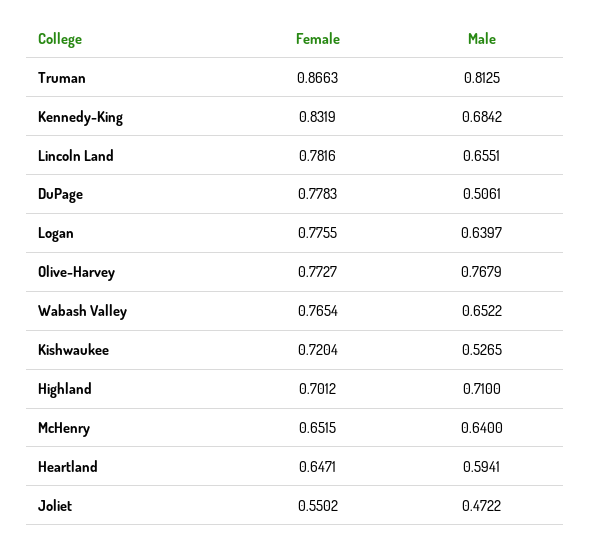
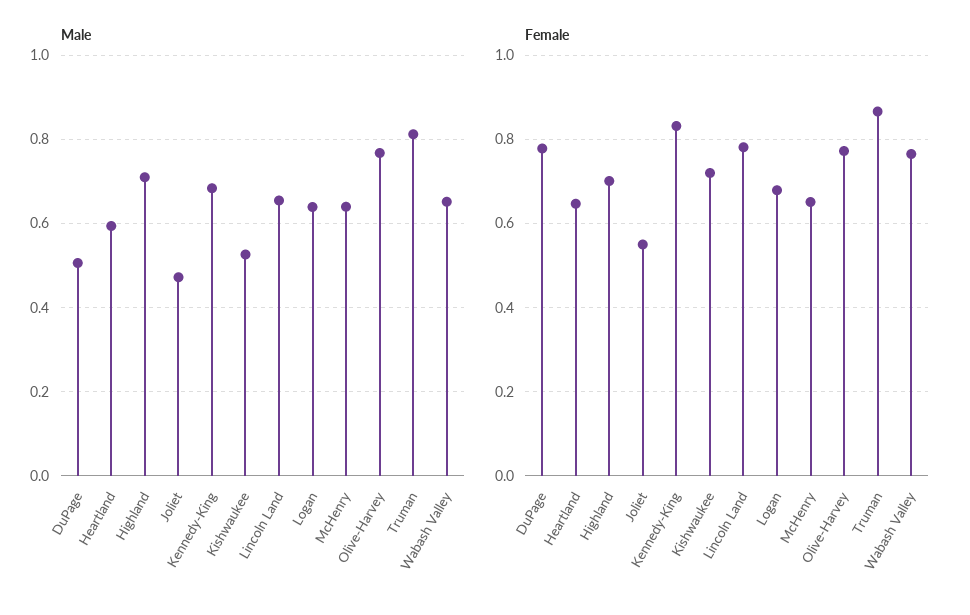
Female, Logan: 0.7755 -> 0.68

